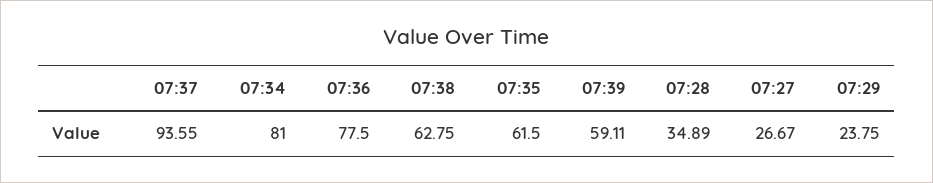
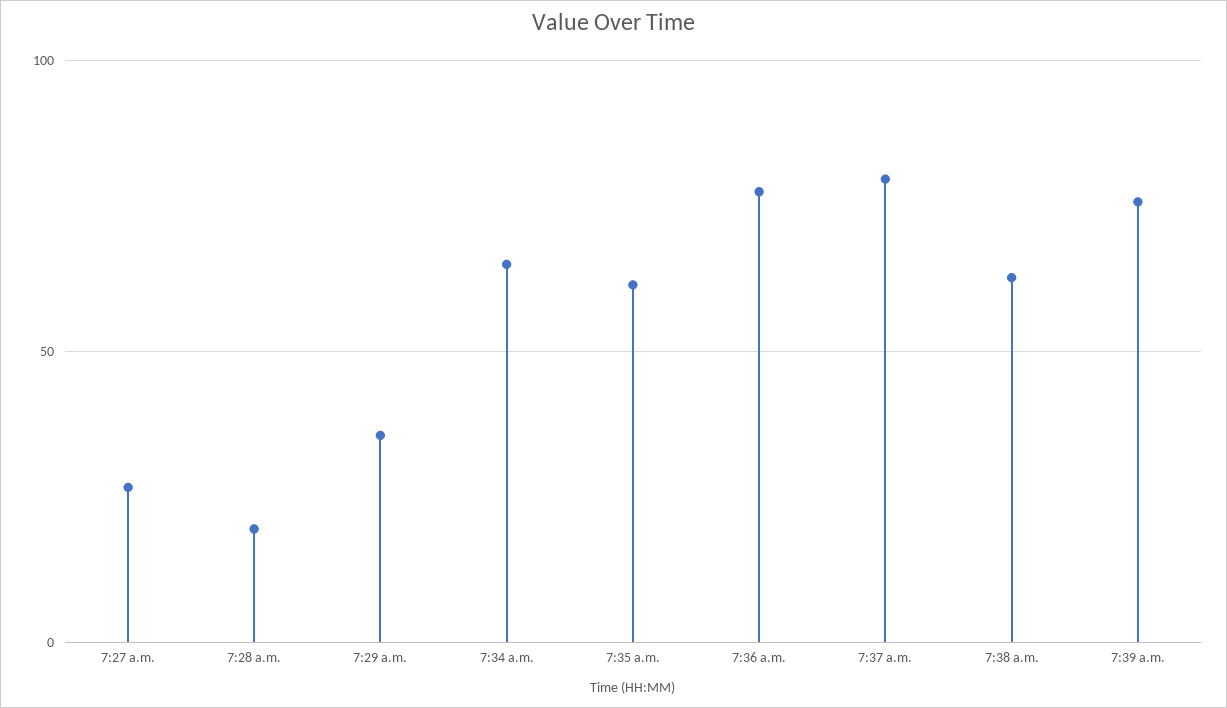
07:37: 93.55 -> 80
07:34: 81 -> 65
07:39: 59.11 -> 75
07:28: 34.89 -> 20
07:29: 23.75 -> 35

